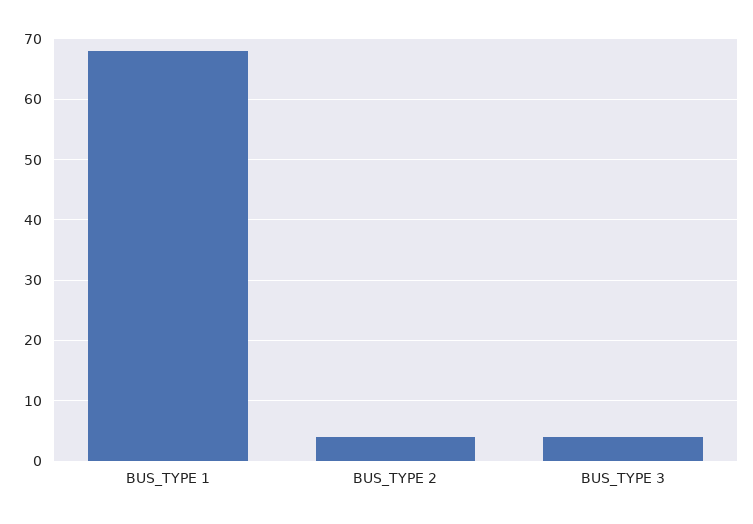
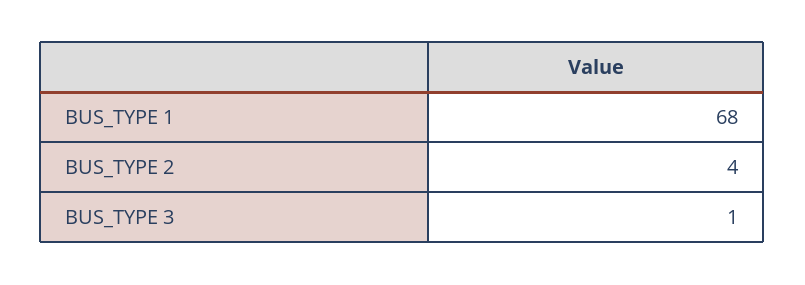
BUS_TYPE 3: 4 -> 1

